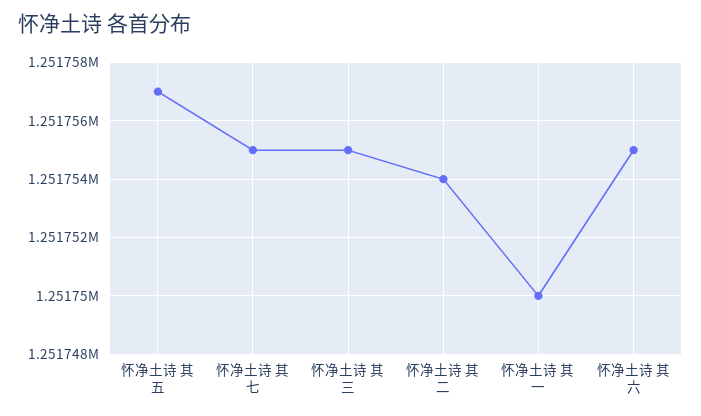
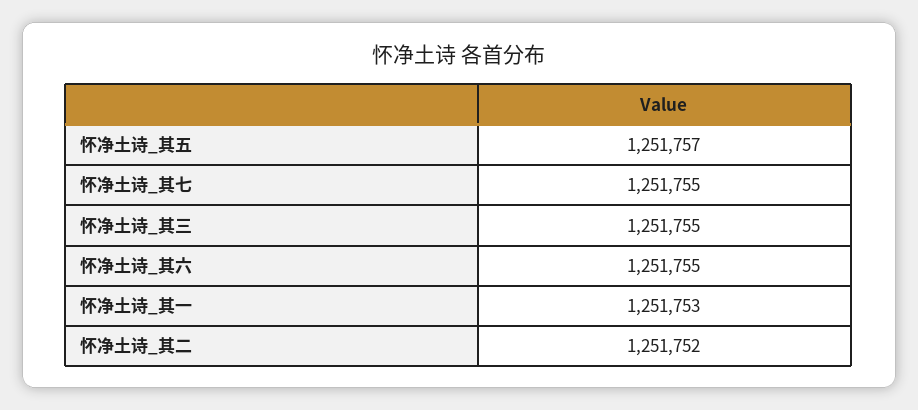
怀净土诗 其二: 1251754 -> 1251752
怀净土诗 其一: 1251750 -> 1251753

